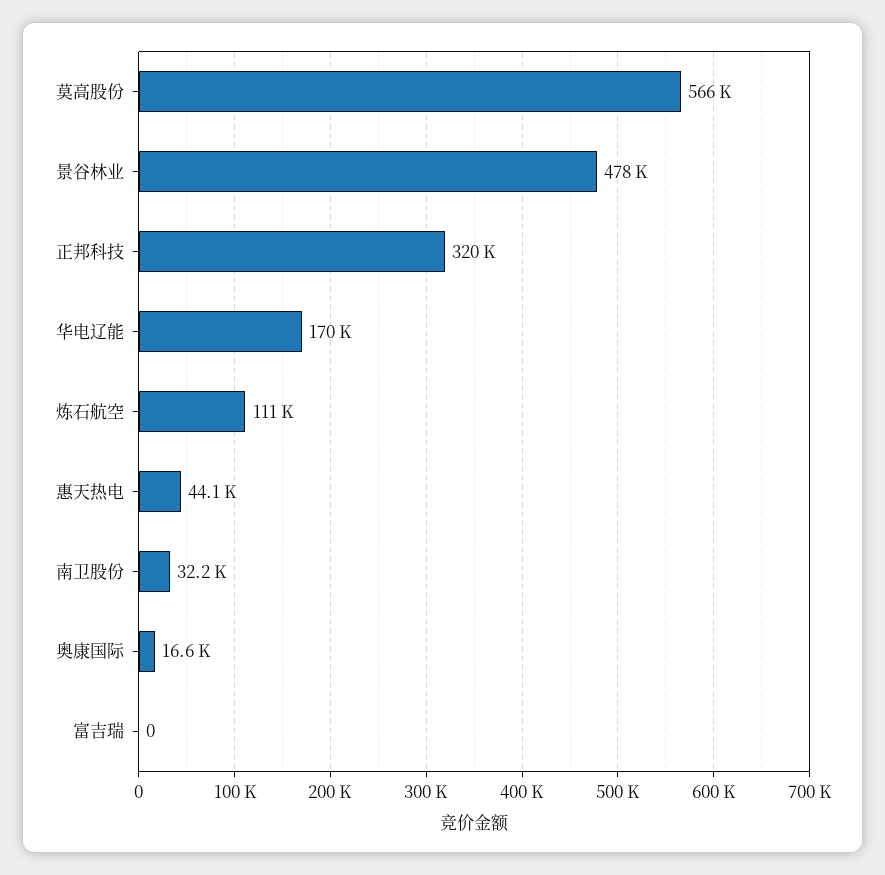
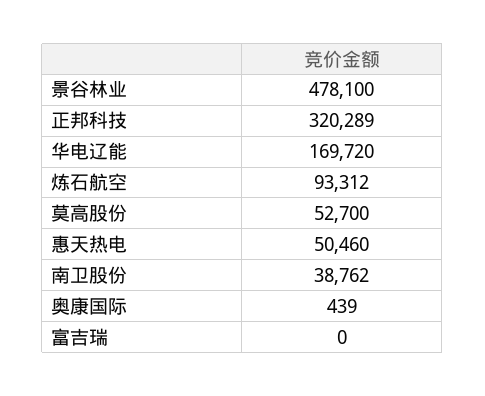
莫高股份: 566000 -> 52700
炼石航空: 111000 -> 93312
惠天热电: 44100 -> 50460
南卫股份: 32200 -> 38762
奥康国际: 16600 -> 439

